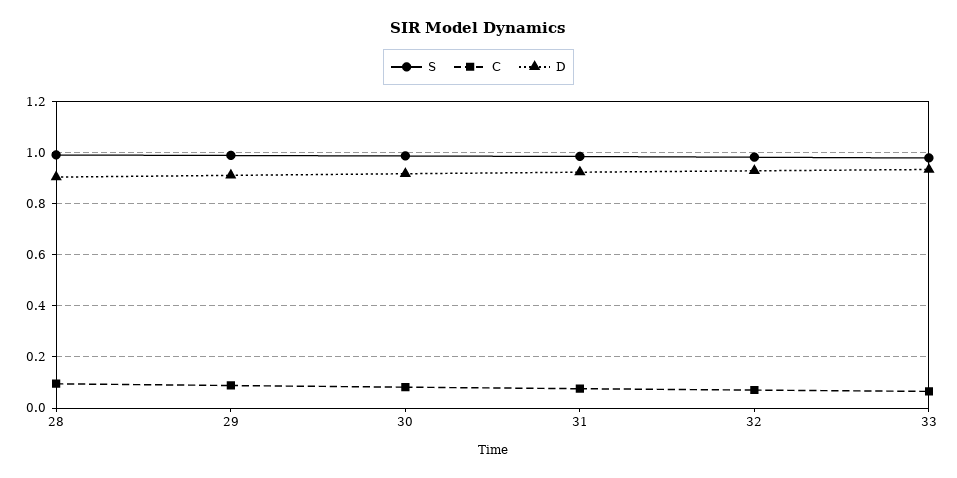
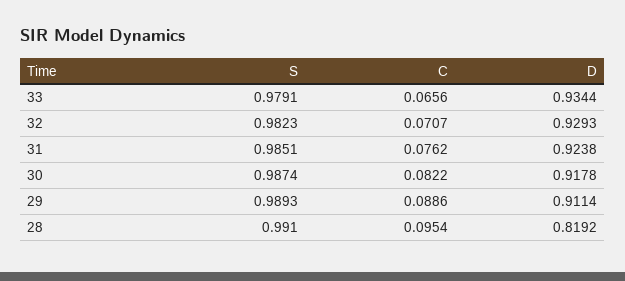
D, 28: 0.9 -> 0.8192

